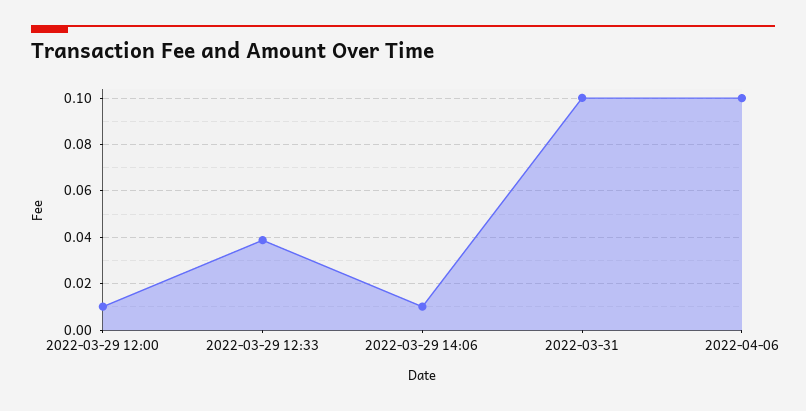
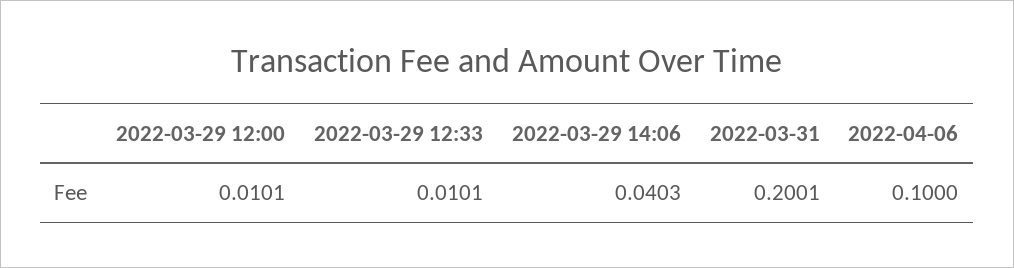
2022-03-29 12:33: 0.04 -> 0.0101
2022-03-29 14:06: 0.01 -> 0.0403
2022-03-31: 0.1 -> 0.2001

